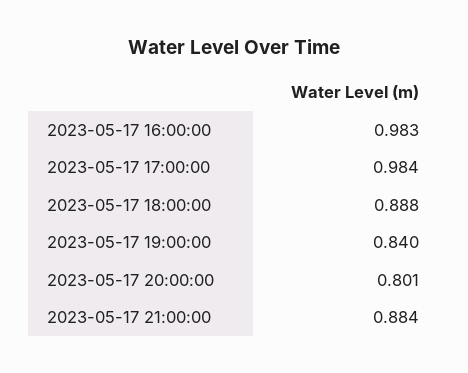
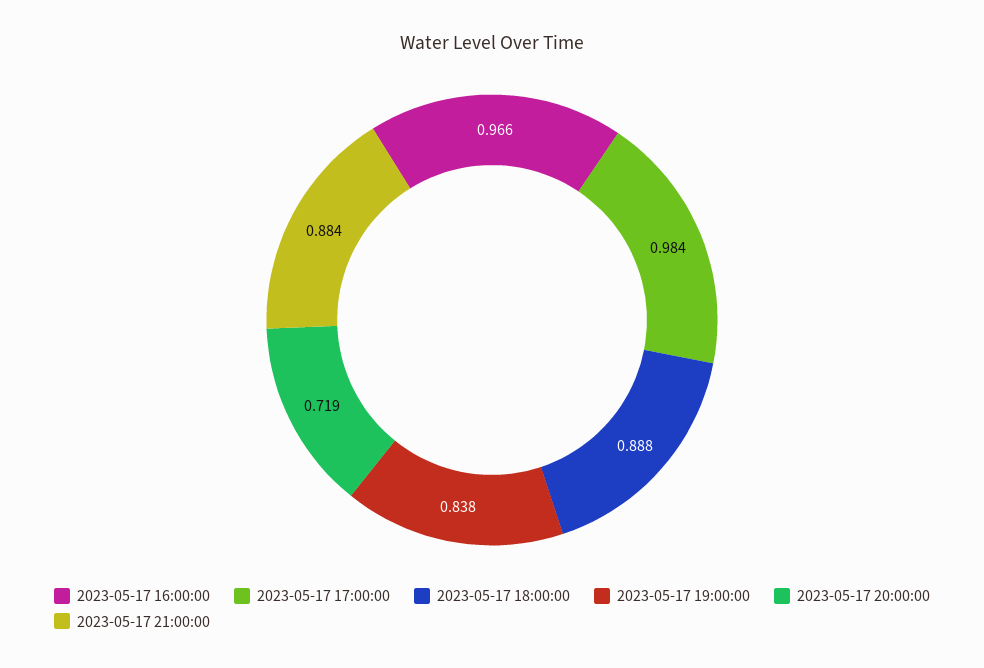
2023-05-17 16:00:00: 0.983 -> 0.966
2023-05-17 19:00:00: 0.84 -> 0.838
2023-05-17 20:00:00: 0.801 -> 0.719

